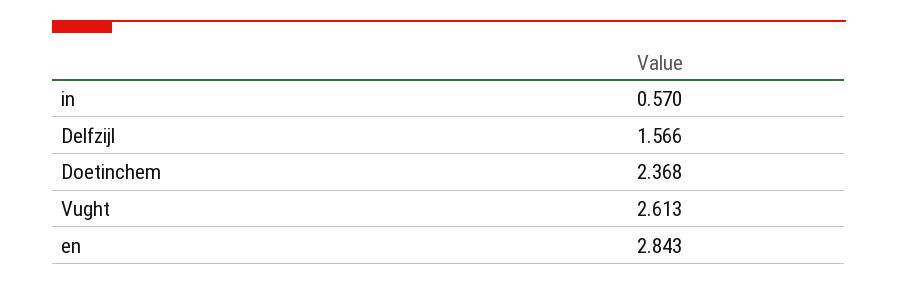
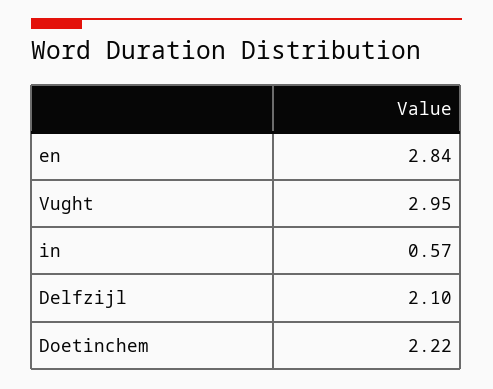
Delfzijl: 1.566 -> 2.1
Doetinchem: 2.368 -> 2.22
Vught: 2.613 -> 2.95

